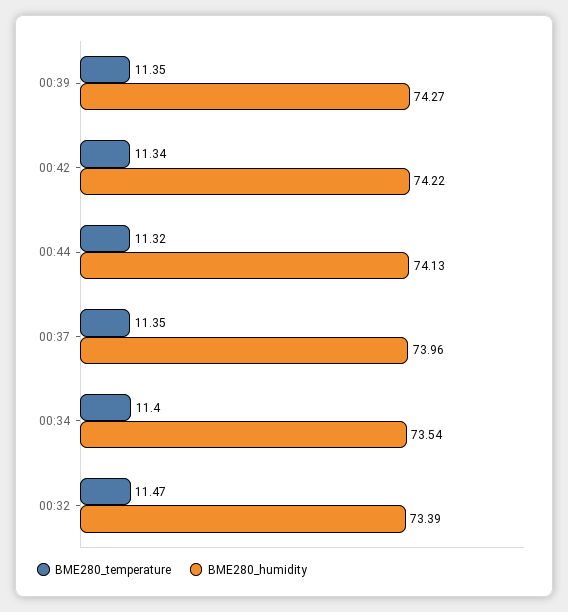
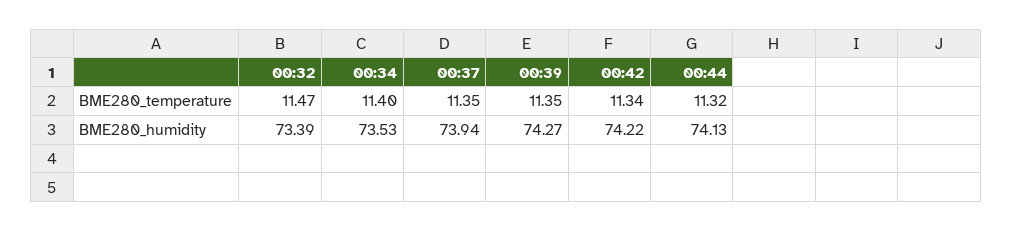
BME280_humidity, 00:37: 73.96 -> 73.94
BME280_humidity, 00:34: 73.54 -> 73.53

